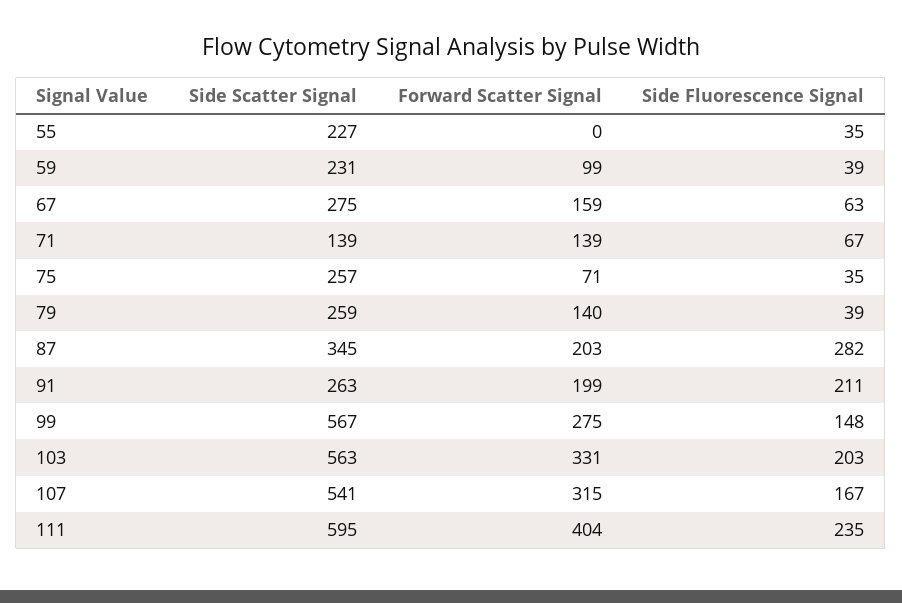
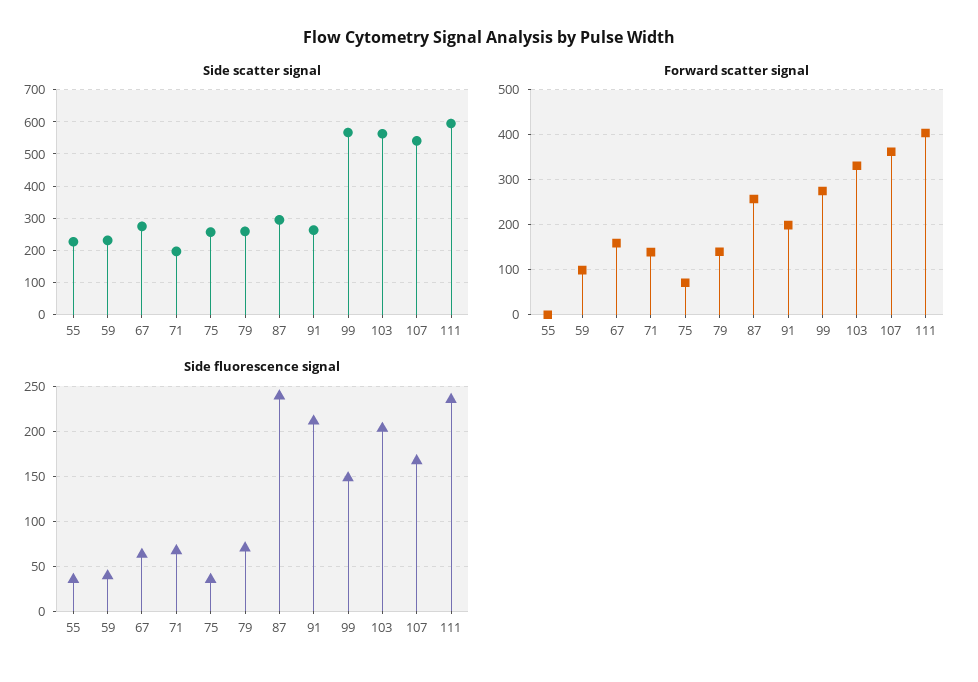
Side Scatter Signal, 71: 139 -> 200
Side Fluorescence Signal, 79: 39 -> 70
Side Scatter Signal, 87: 345 -> 300
Forward Scatter Signal, 87: 203 -> 260
Side Fluorescence Signal, 87: 282 -> 240
Forward Scatter Signal, 107: 315 -> 360

